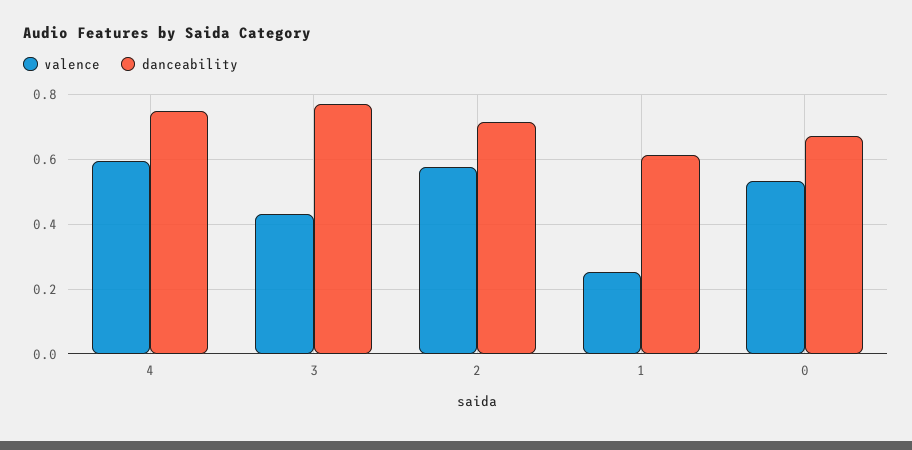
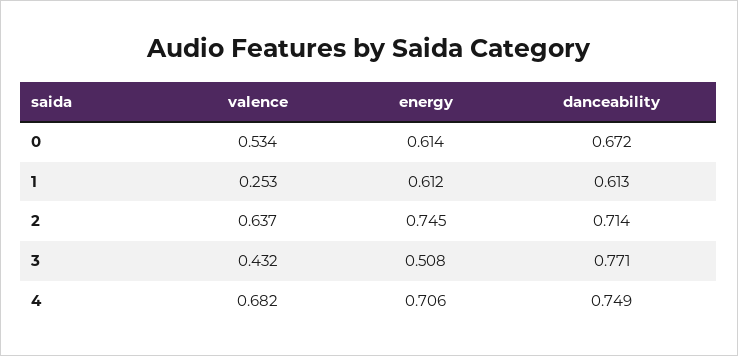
valence, 4: 0.6 -> 0.682
valence, 2: 0.58 -> 0.637
energy, 0: none -> 0.614
energy, 1: none -> 0.612
energy, 2: none -> 0.745
energy, 3: none -> 0.508
energy, 4: none -> 0.706

